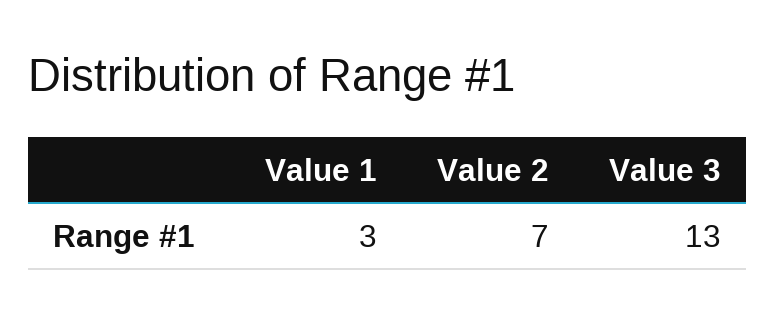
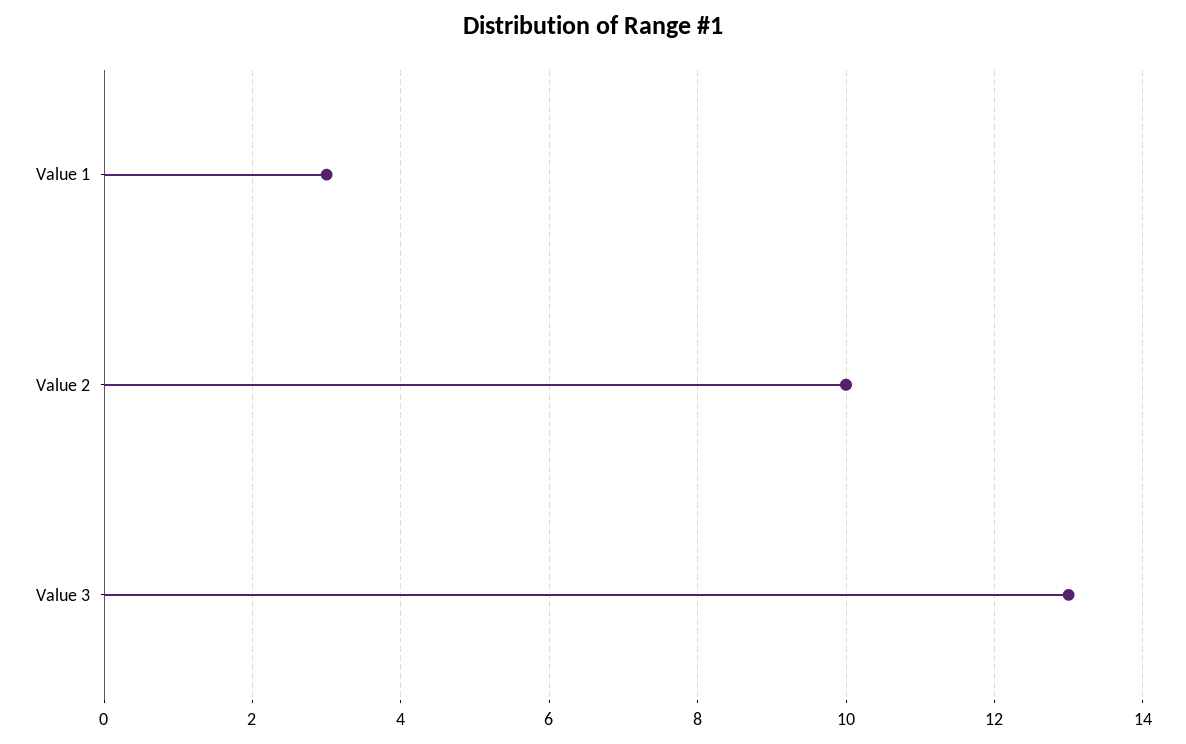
Value 2: 7 -> 10

